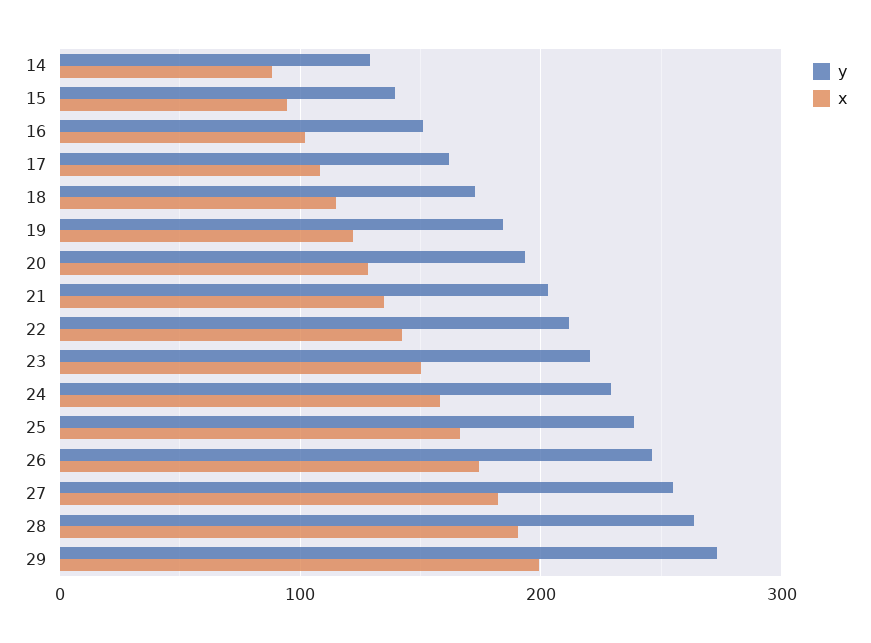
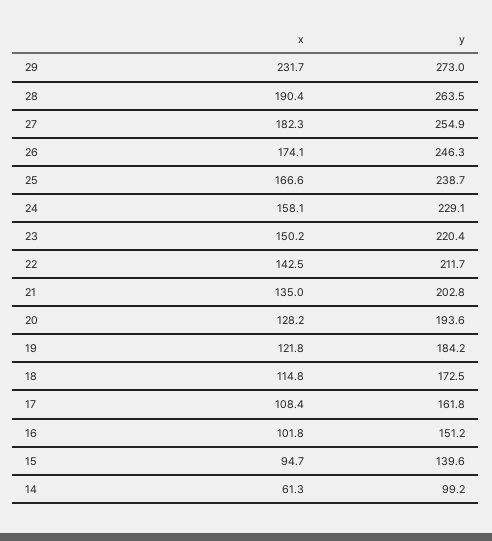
y, 14: 130 -> 99.2
x, 14: 90 -> 61.3
x, 29: 200 -> 231.7

